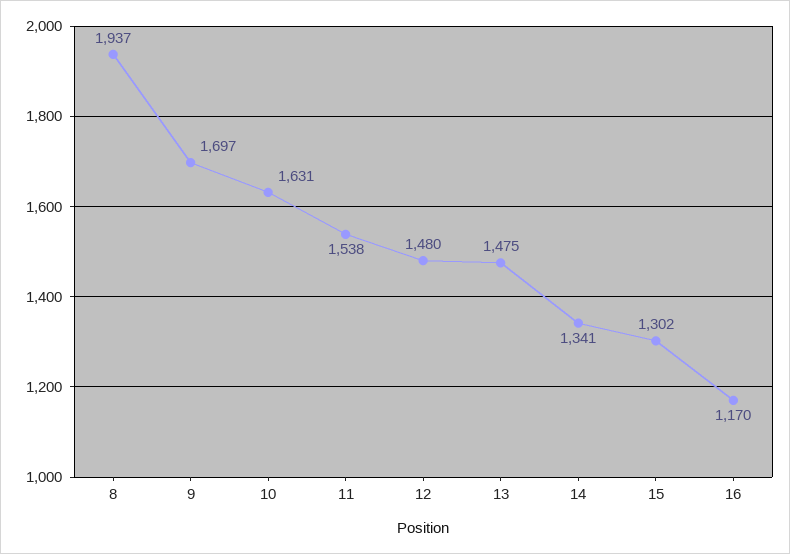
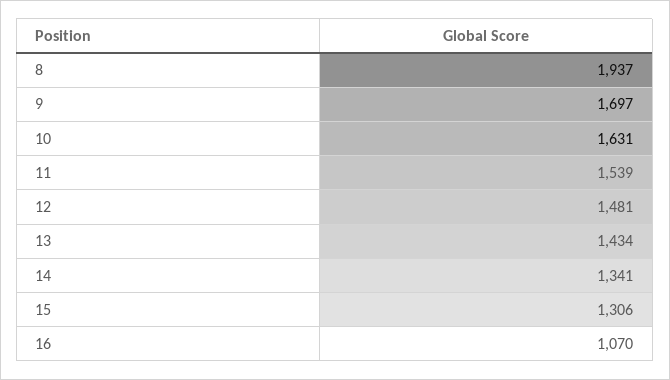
11: 1538 -> 1539
12: 1480 -> 1481
13: 1475 -> 1434
15: 1302 -> 1306
16: 1170 -> 1070

